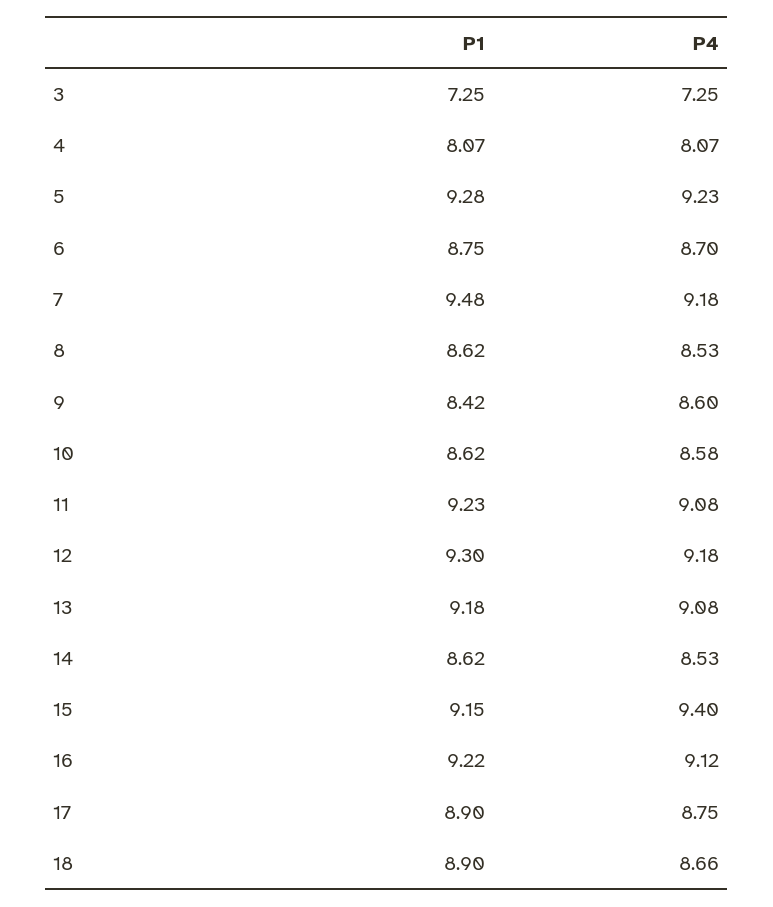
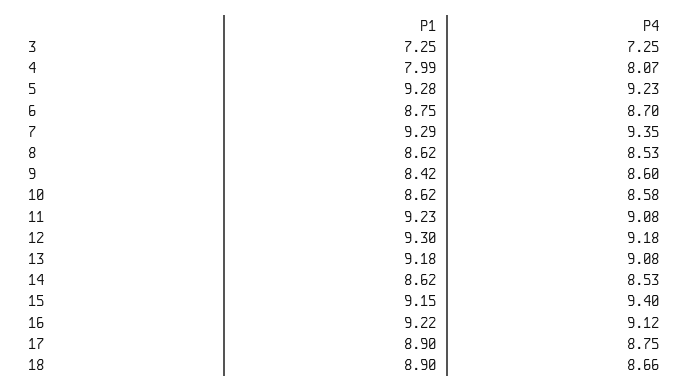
P1, 4: 8.07 -> 7.99
P1, 7: 9.48 -> 9.29
P4, 7: 9.18 -> 9.35

